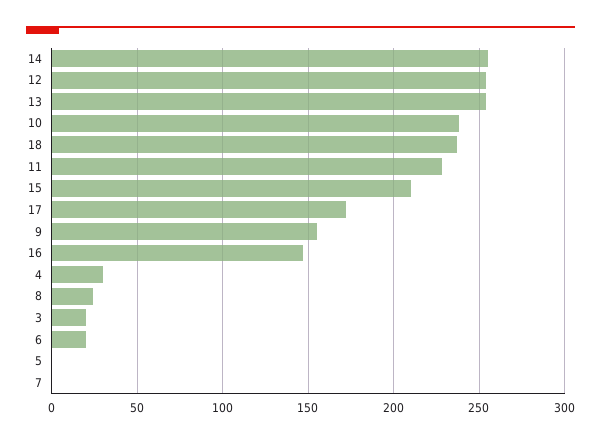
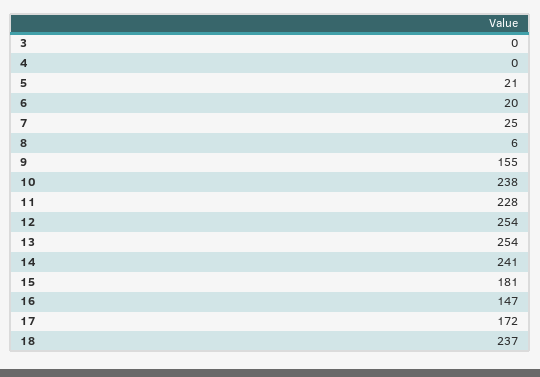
14: 255 -> 241
15: 210 -> 181
4: 30 -> 0
8: 25 -> 6
3: 20 -> 0
5: 0 -> 21
7: 0 -> 25

